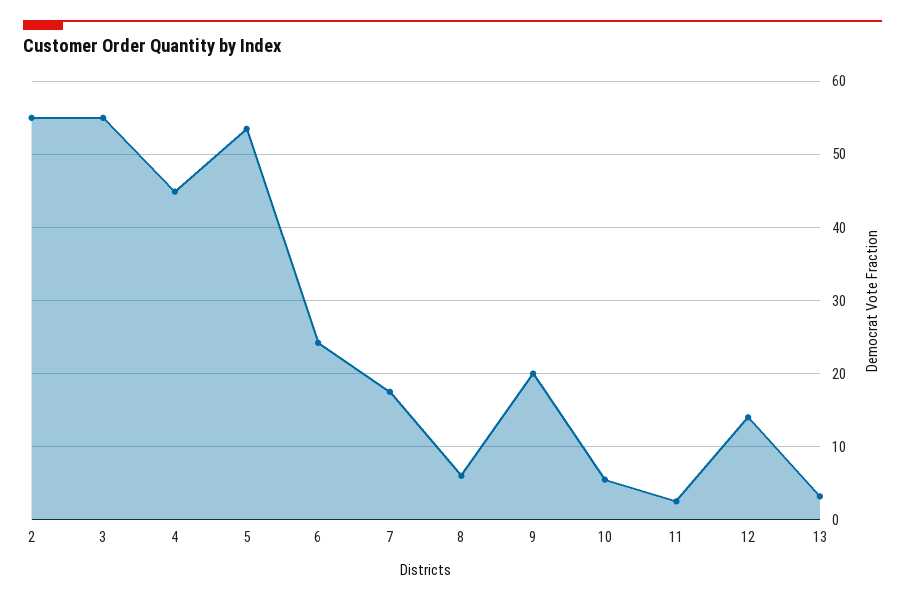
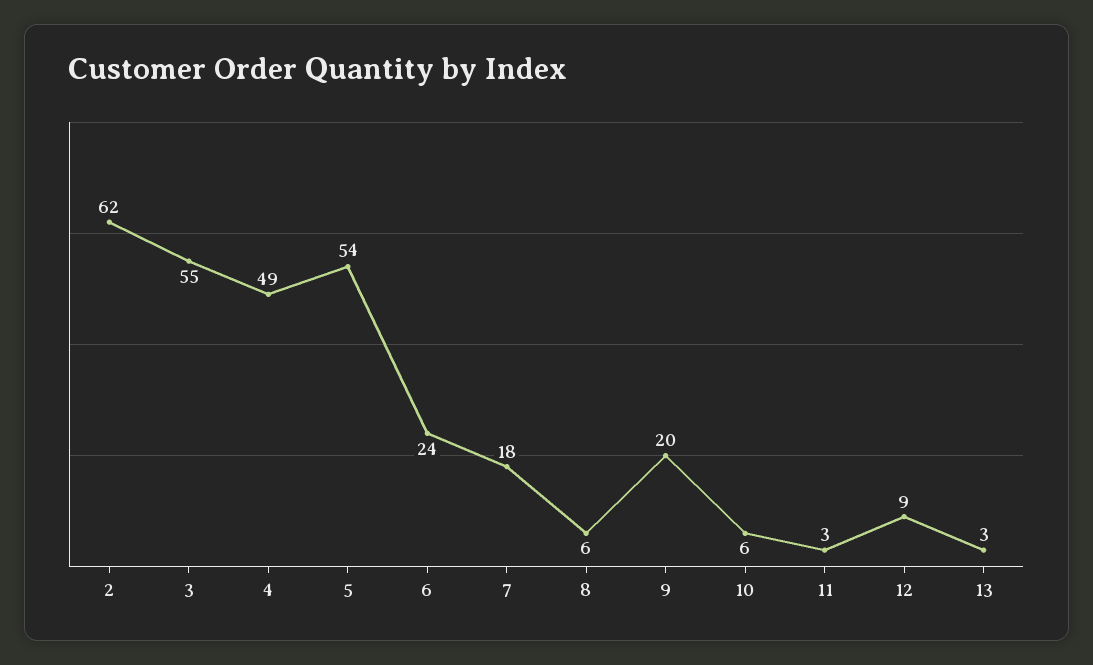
2: 55 -> 62
4: 45 -> 49
12: 14 -> 9

